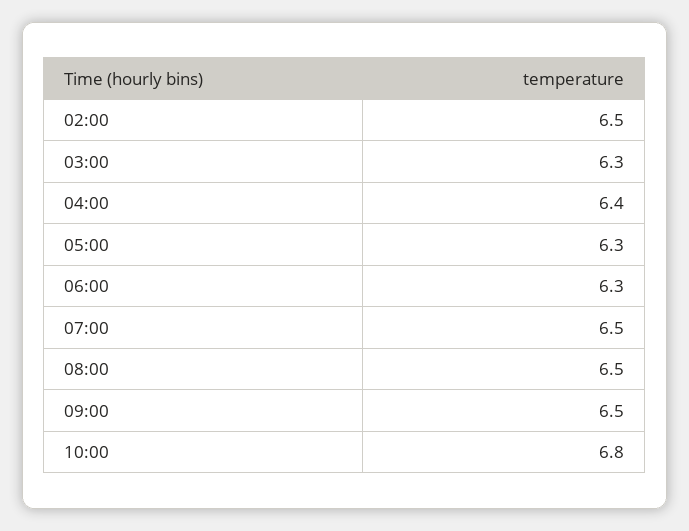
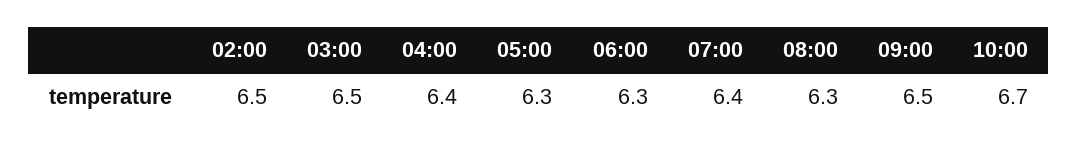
03:00: 6.3 -> 6.5
07:00: 6.5 -> 6.4
08:00: 6.5 -> 6.3
10:00: 6.8 -> 6.7

